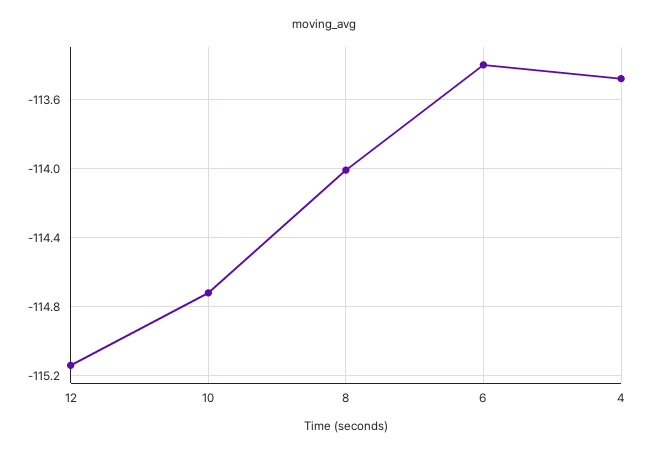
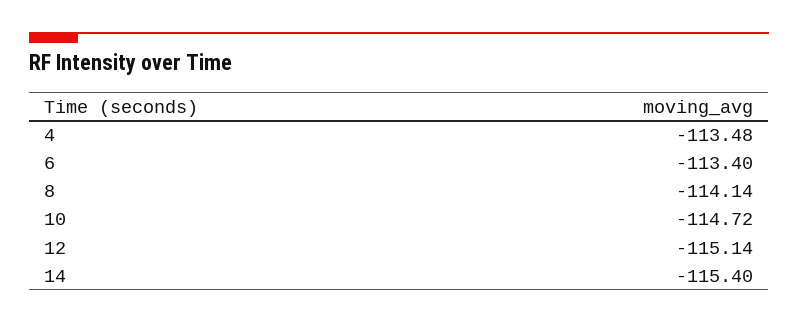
8: -114 -> -114.14
14: none -> -115.4

